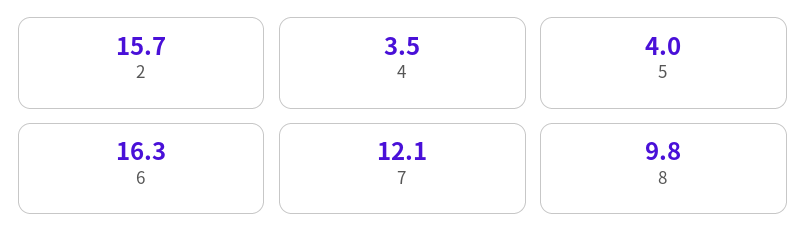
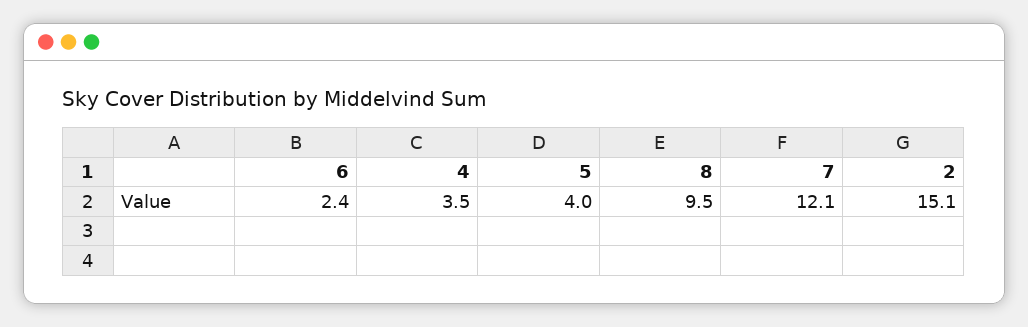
2: 15.7 -> 15.1
6: 16.3 -> 2.4
8: 9.8 -> 9.5

